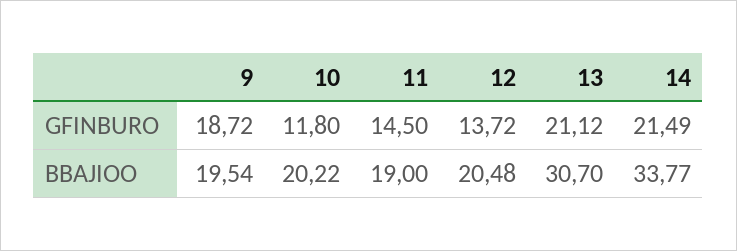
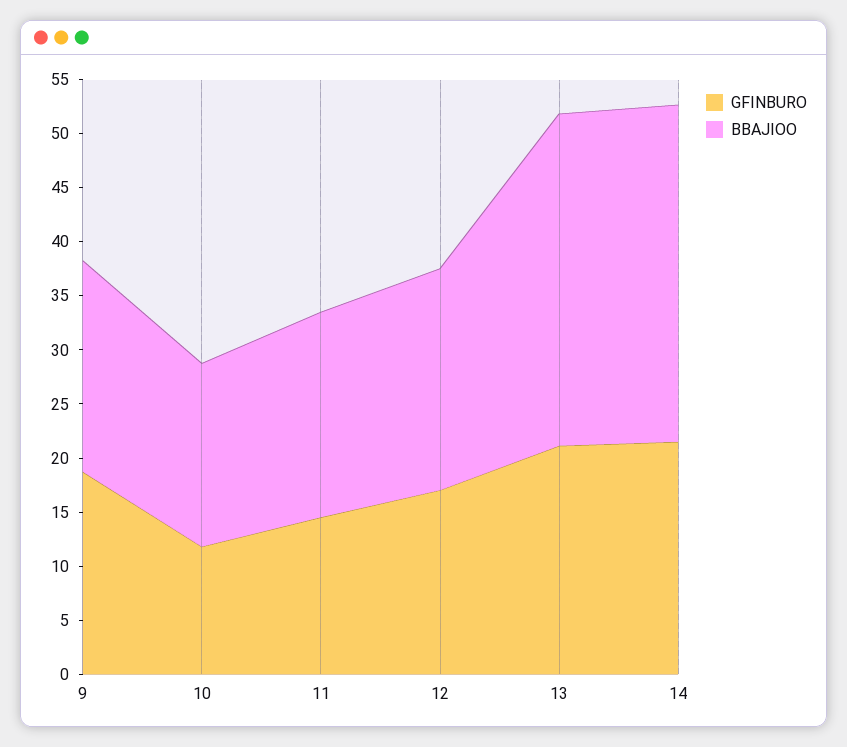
GFINBURO, 12: 13.72 -> 17
BBAJIOO, 10: 20.22 -> 17
BBAJIOO, 14: 33.77 -> 31

